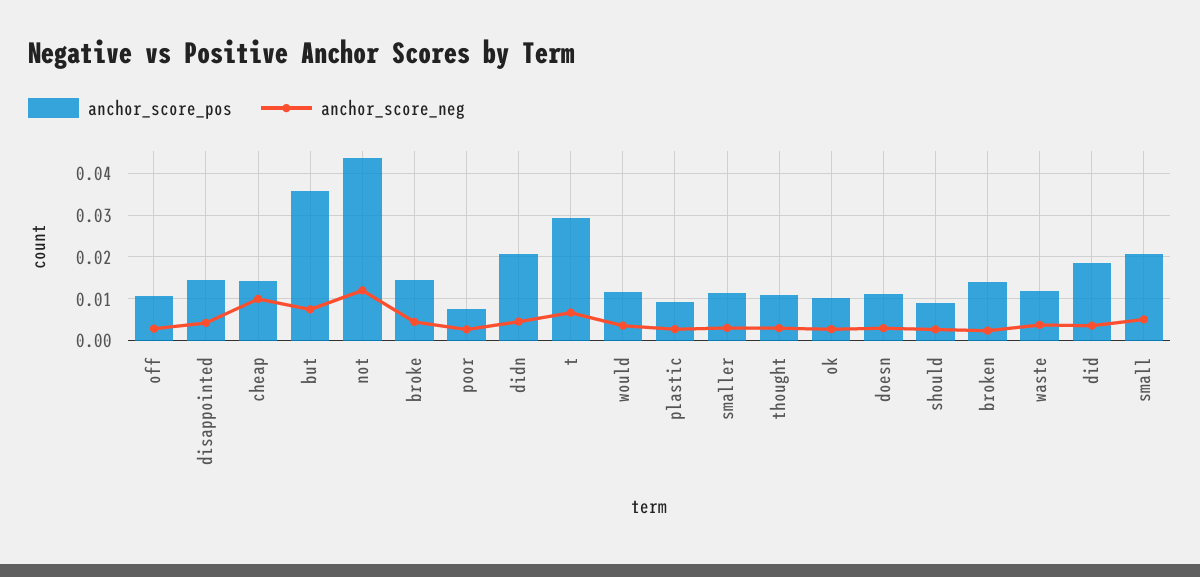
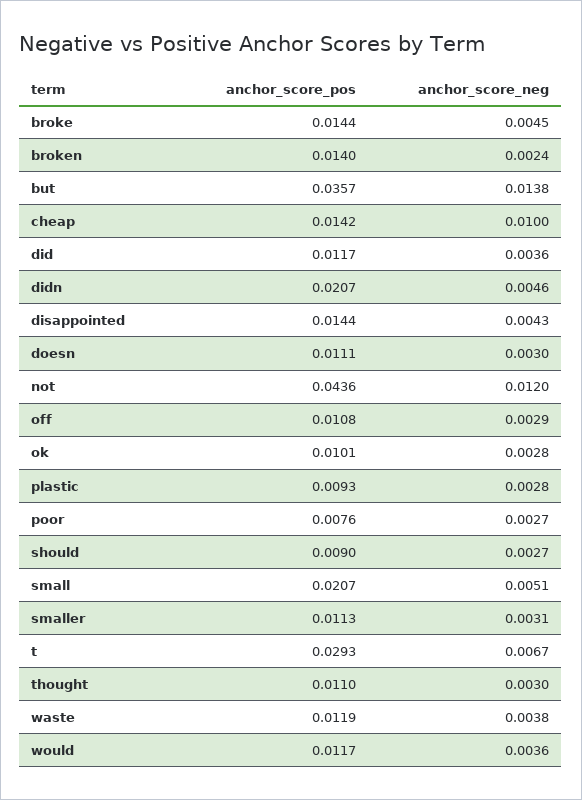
anchor_score_neg, but: 0.008 -> 0.0138
anchor_score_pos, did: 0.018 -> 0.0117

